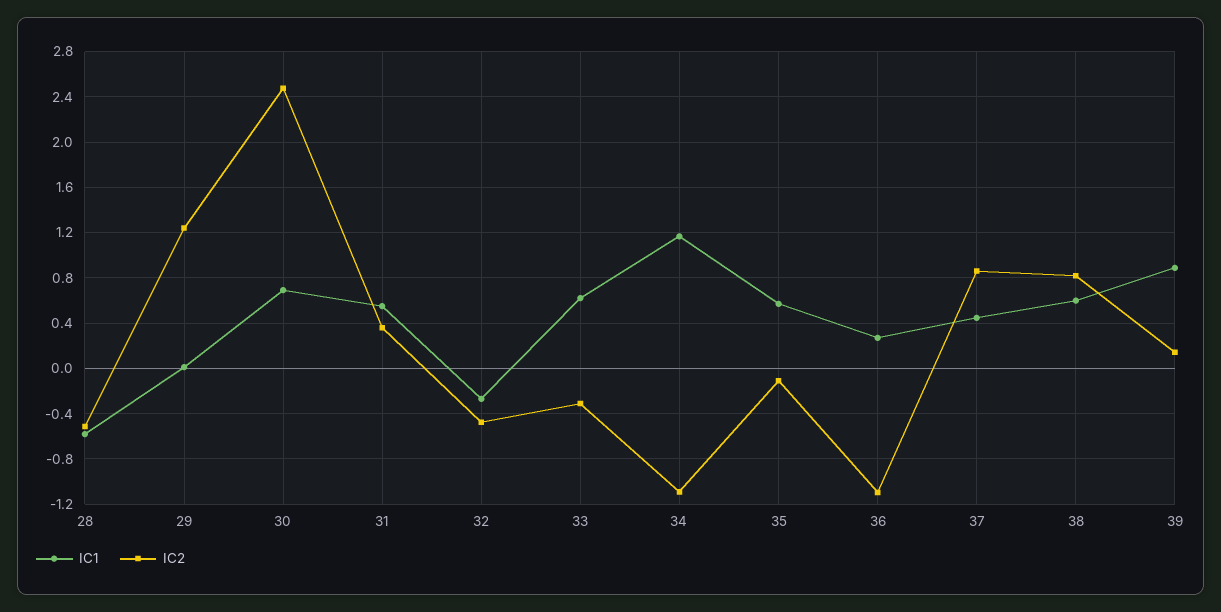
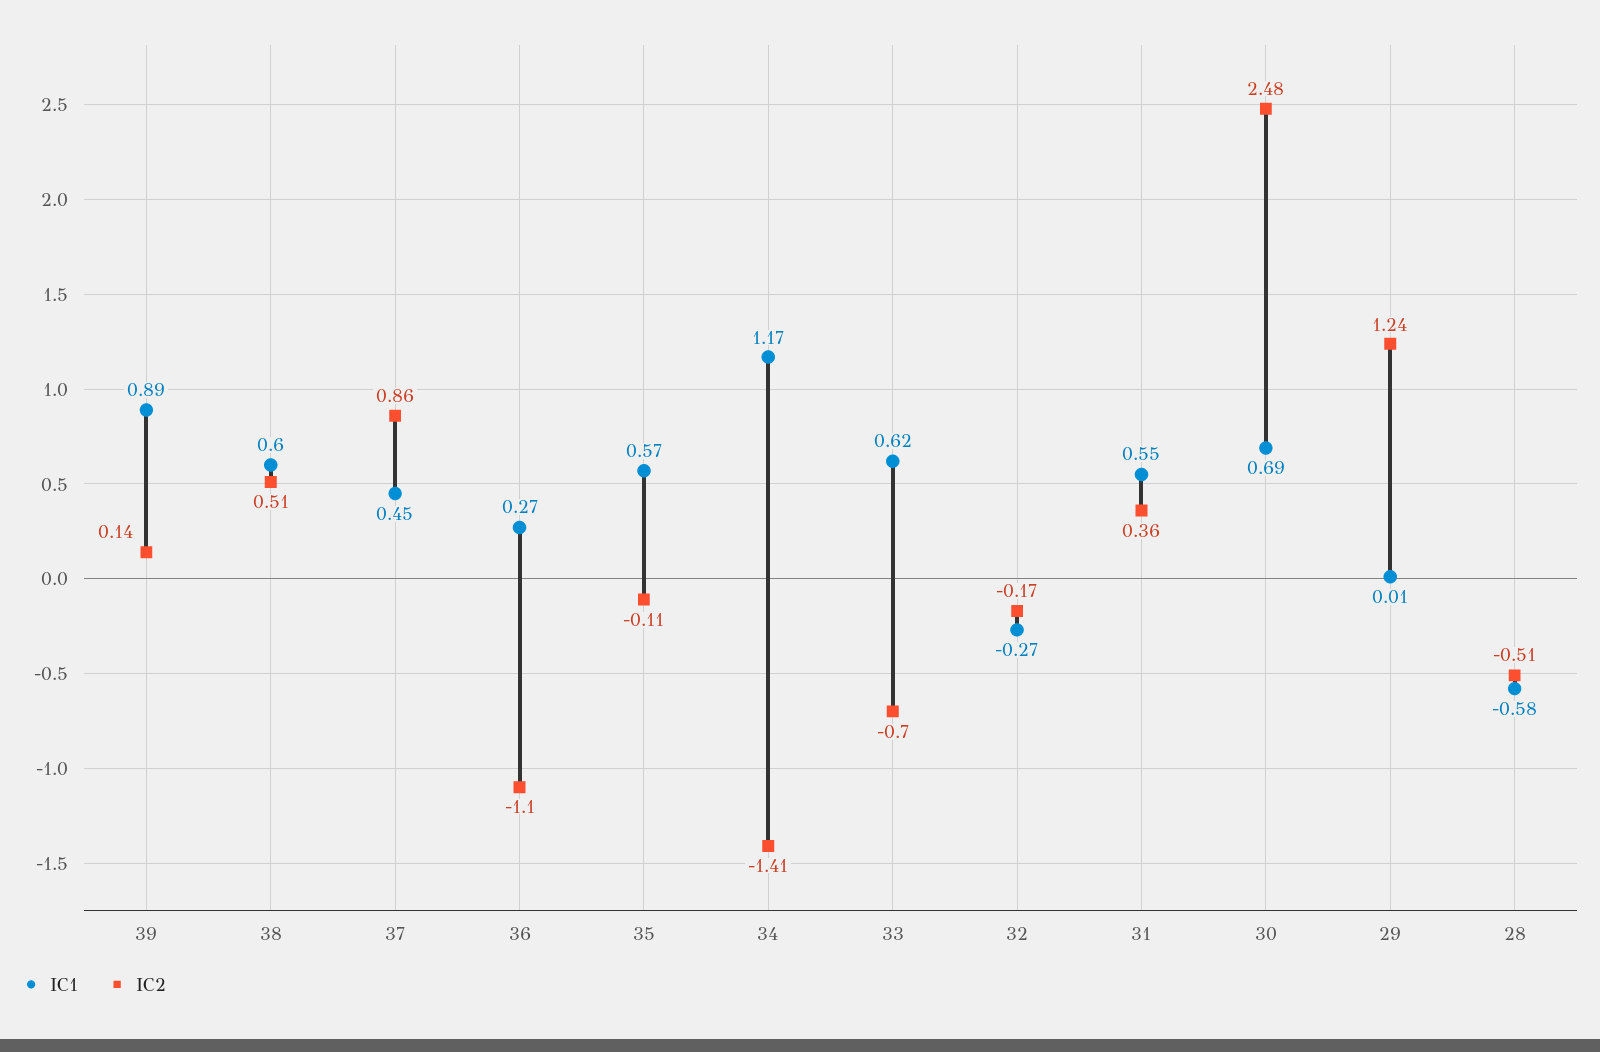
IC2, 32: -0.5 -> -0.17
IC2, 33: -0.3 -> -0.7
IC2, 34: -1.1 -> -1.41
IC2, 38: 0.8 -> 0.51

